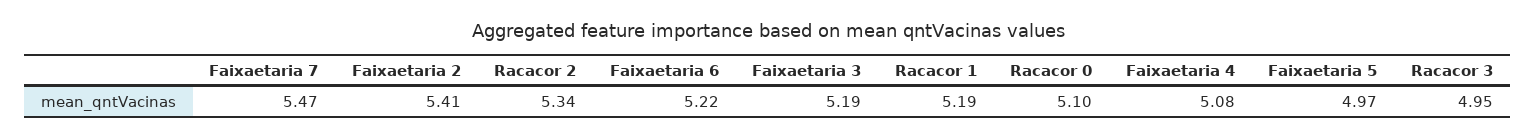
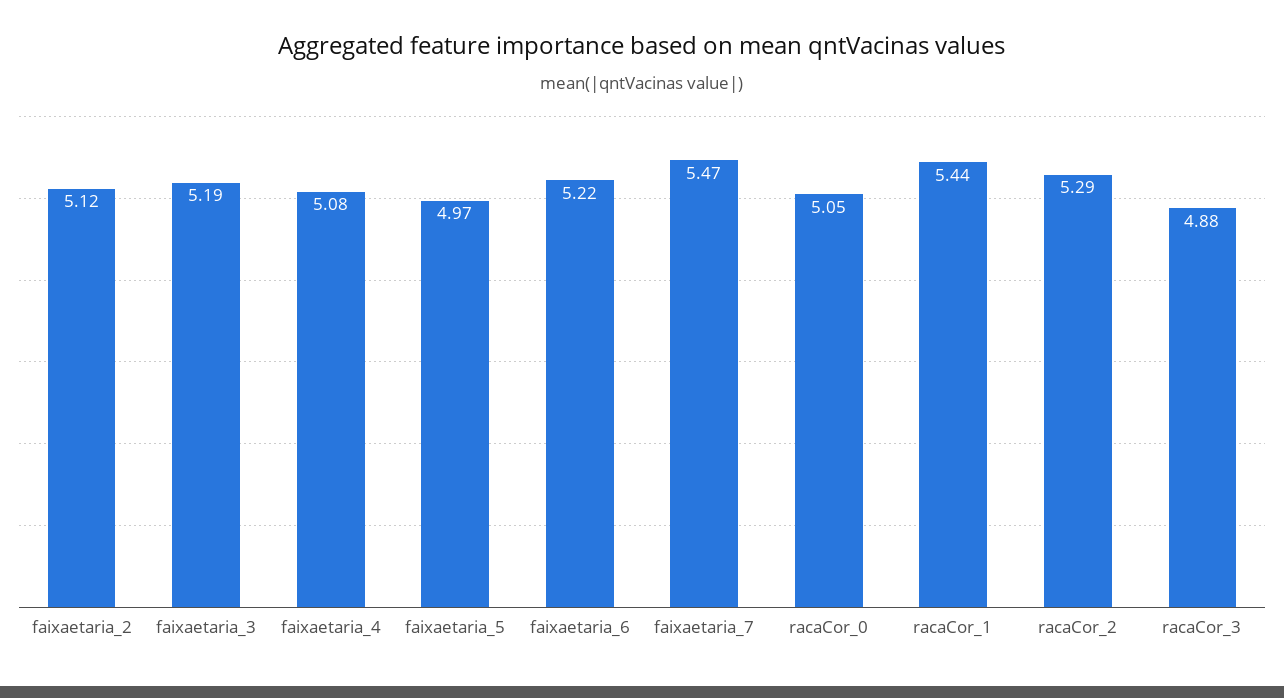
Faixaetaria 2: 5.41 -> 5.12
Racacor 2: 5.34 -> 5.29
Racacor 1: 5.19 -> 5.44
Racacor 0: 5.1 -> 5.05
Racacor 3: 4.95 -> 4.88

